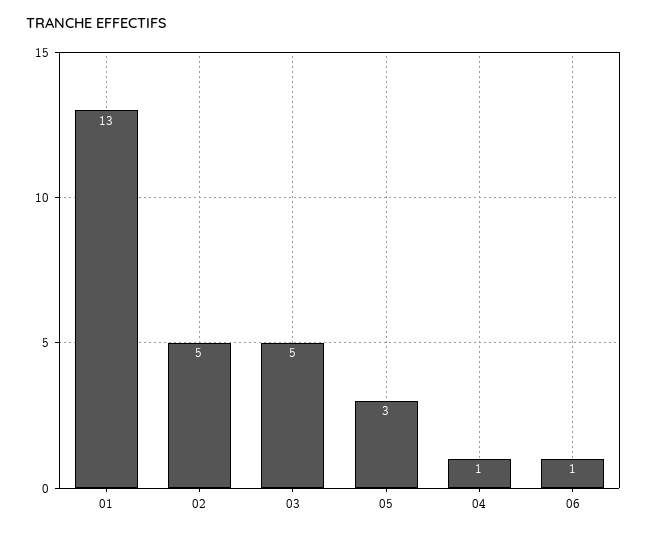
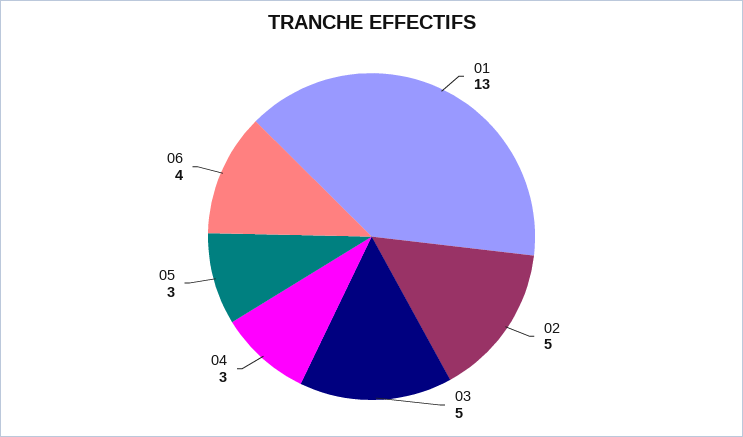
04: 1 -> 3
06: 1 -> 4

